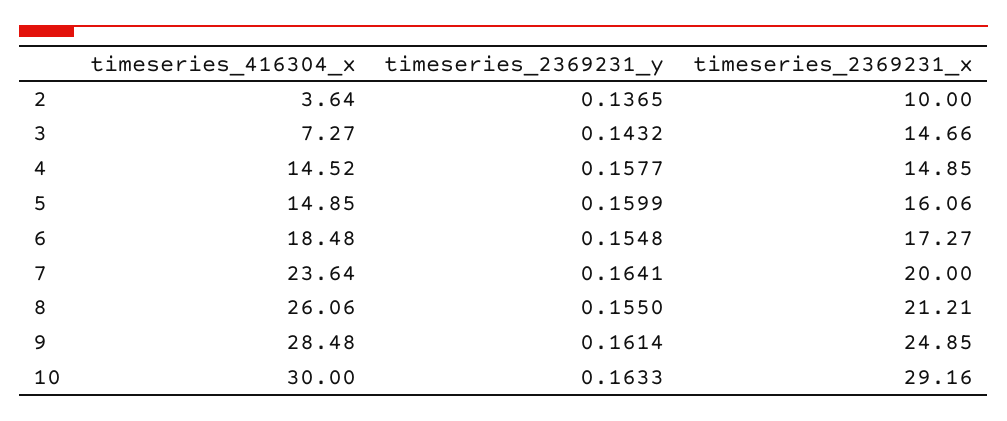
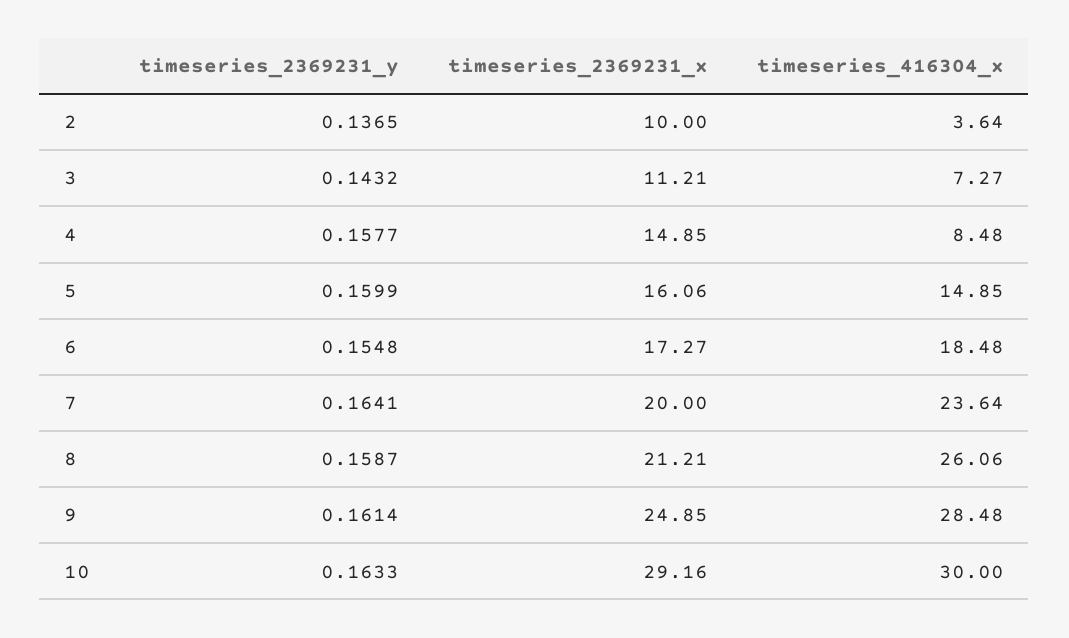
timeseries_2369231_x, 3: 14.66 -> 11.21
timeseries_416304_x, 4: 14.52 -> 8.48
timeseries_2369231_y, 8: 0.155 -> 0.1587

